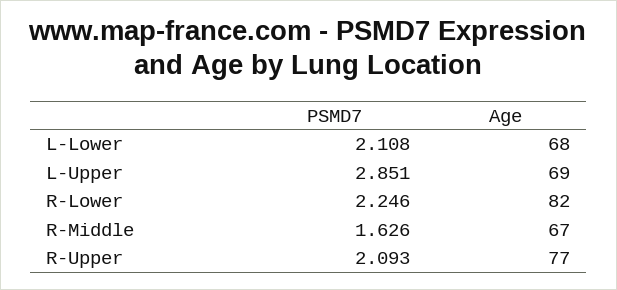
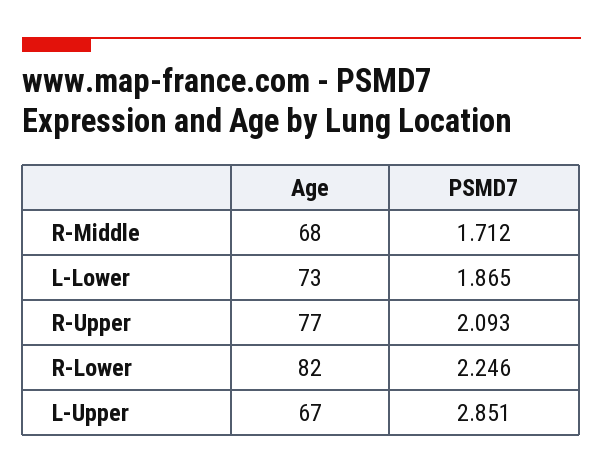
PSMD7, L-Lower: 2.108 -> 1.865
Age, L-Lower: 68 -> 73
Age, L-Upper: 69 -> 67
PSMD7, R-Middle: 1.626 -> 1.712
Age, R-Middle: 67 -> 68

